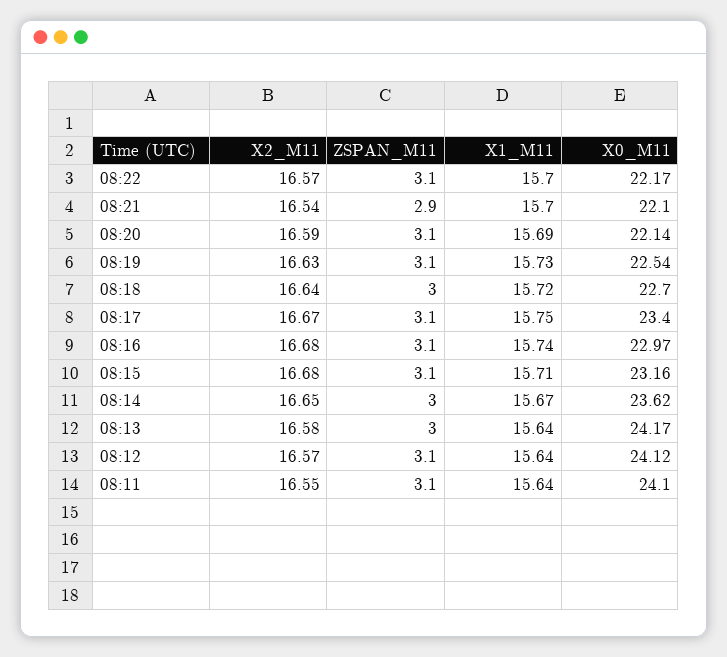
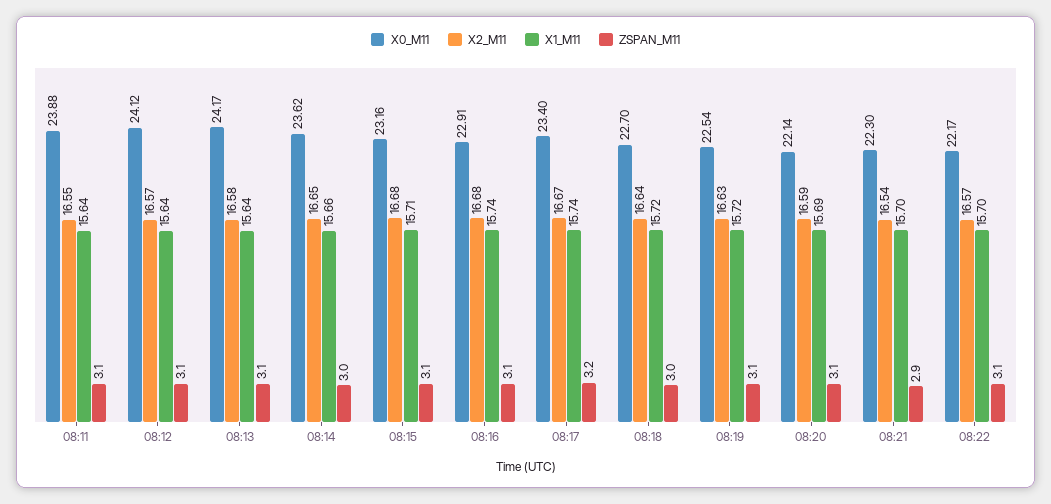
X0_M11, 08:21: 22.1 -> 22.3
X1_M11, 08:19: 15.73 -> 15.72
ZSPAN_M11, 08:17: 3.1 -> 3.2
X1_M11, 08:17: 15.75 -> 15.74
X0_M11, 08:16: 22.97 -> 22.91
X1_M11, 08:14: 15.67 -> 15.66
ZSPAN_M11, 08:13: 3 -> 3.1
X0_M11, 08:11: 24.1 -> 23.88

